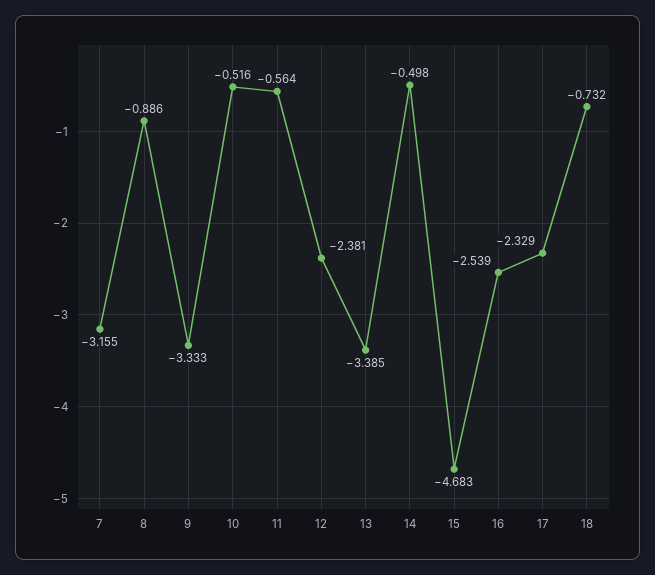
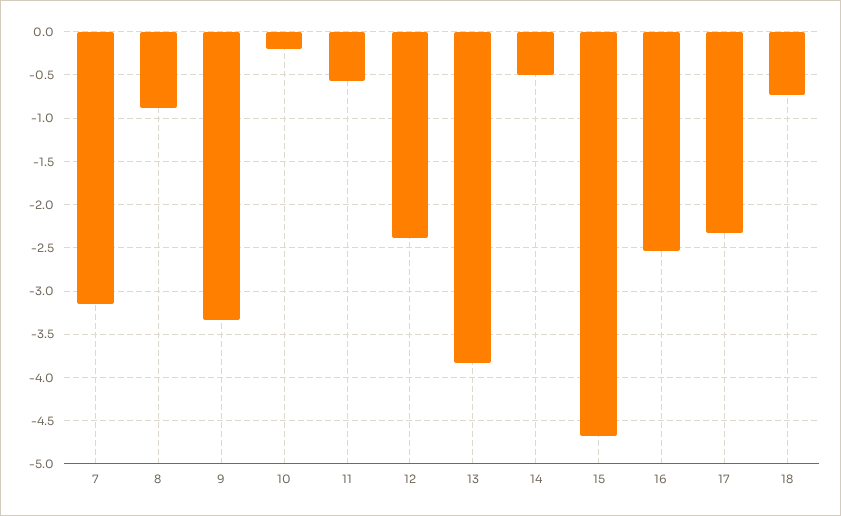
10: -0.516 -> -0.2
13: -3.385 -> -3.8

